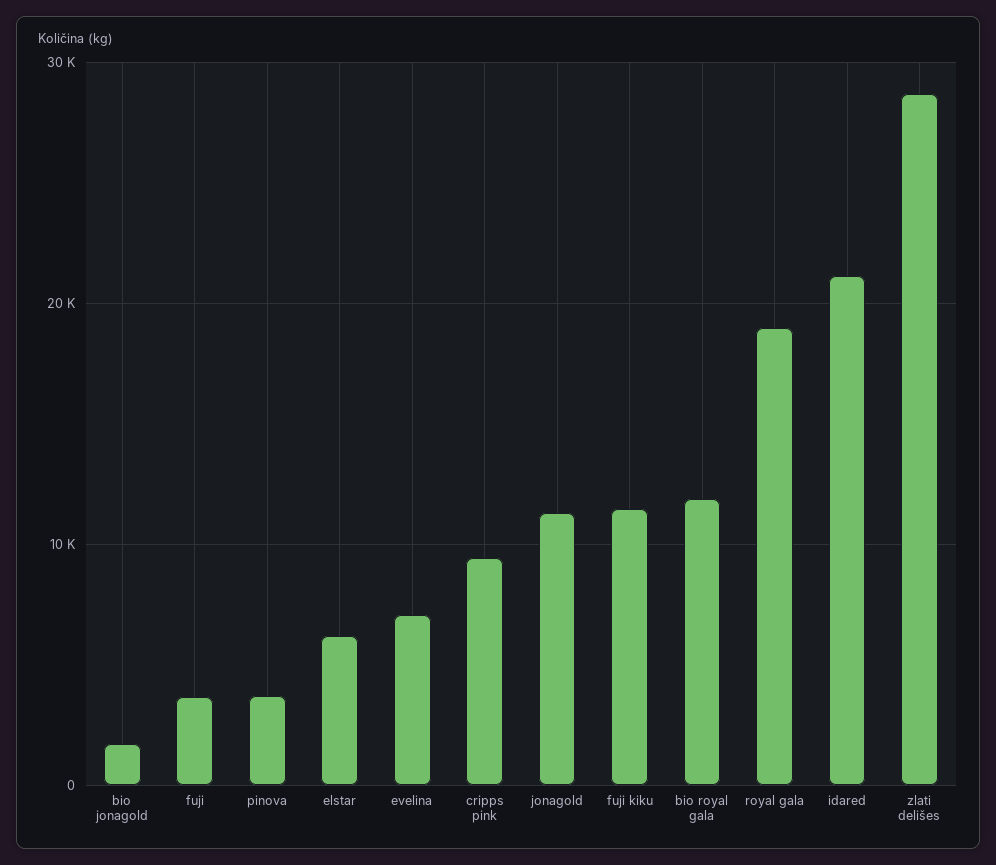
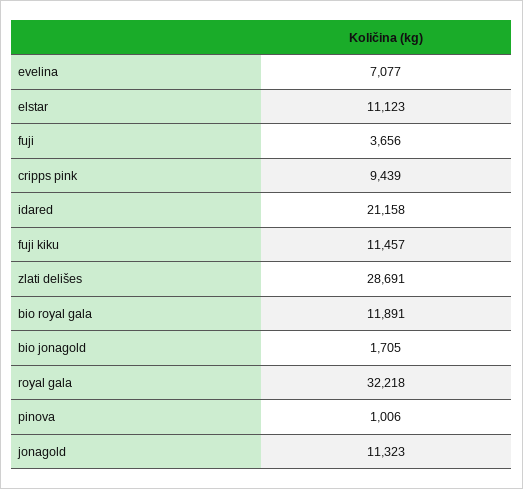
pinova: 4000 -> 1006
elstar: 6000 -> 11123
royal gala: 19000 -> 32218

